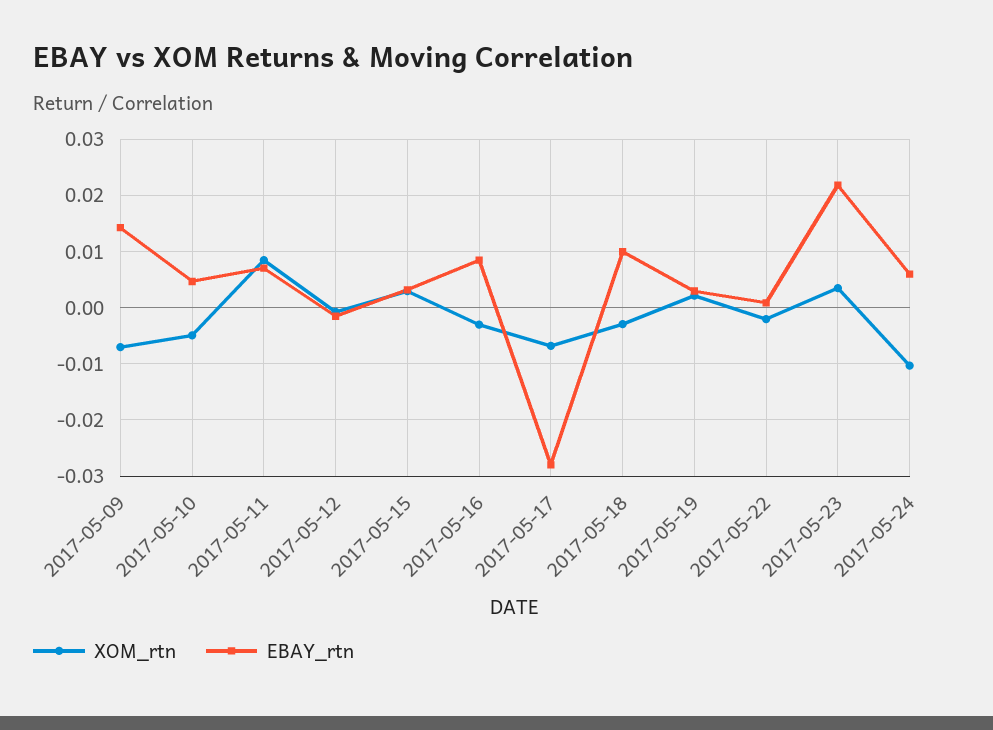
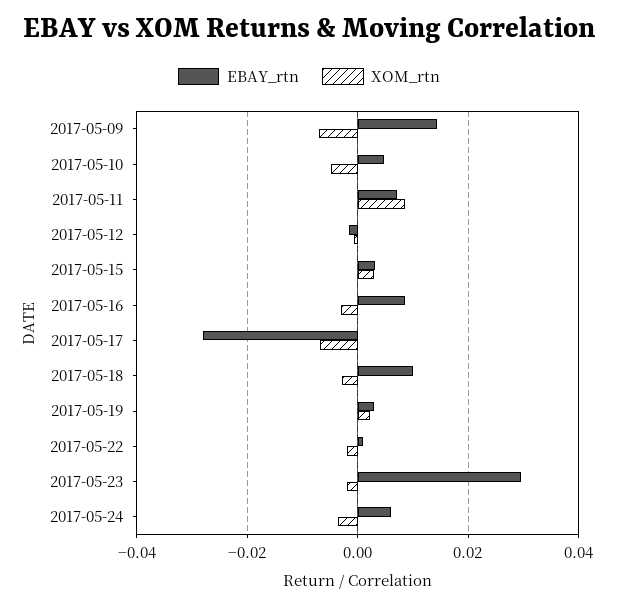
XOM_rtn, 2017-05-23: 0.004 -> -0.002
EBAY_rtn, 2017-05-23: 0.022 -> 0.03
XOM_rtn, 2017-05-24: -0.01 -> -0.004

